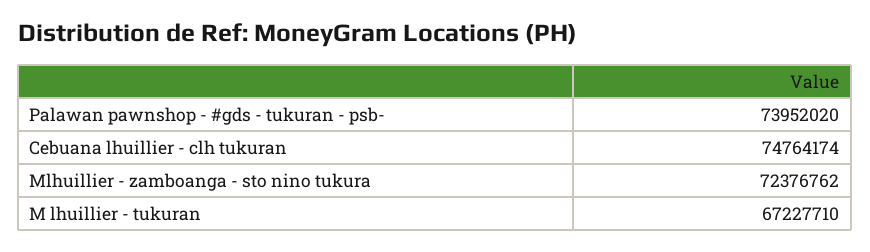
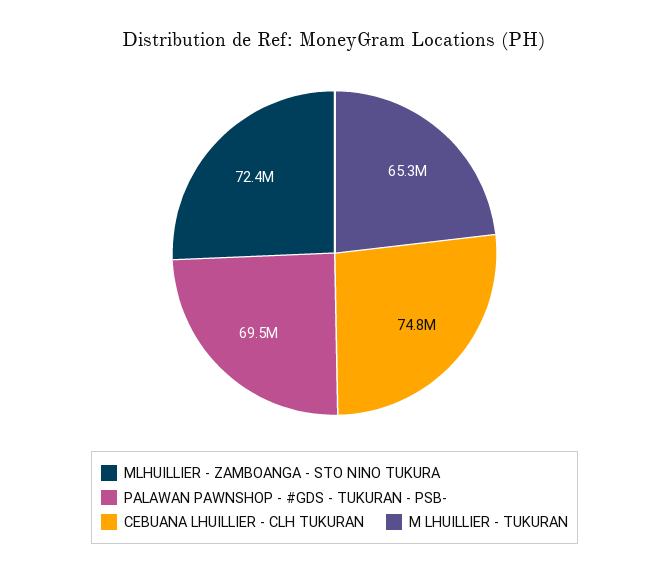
Palawan pawnshop - #gds - tukuran - psb-: 73952020 -> 69500000
M lhuillier - tukuran: 67227710 -> 65300000

